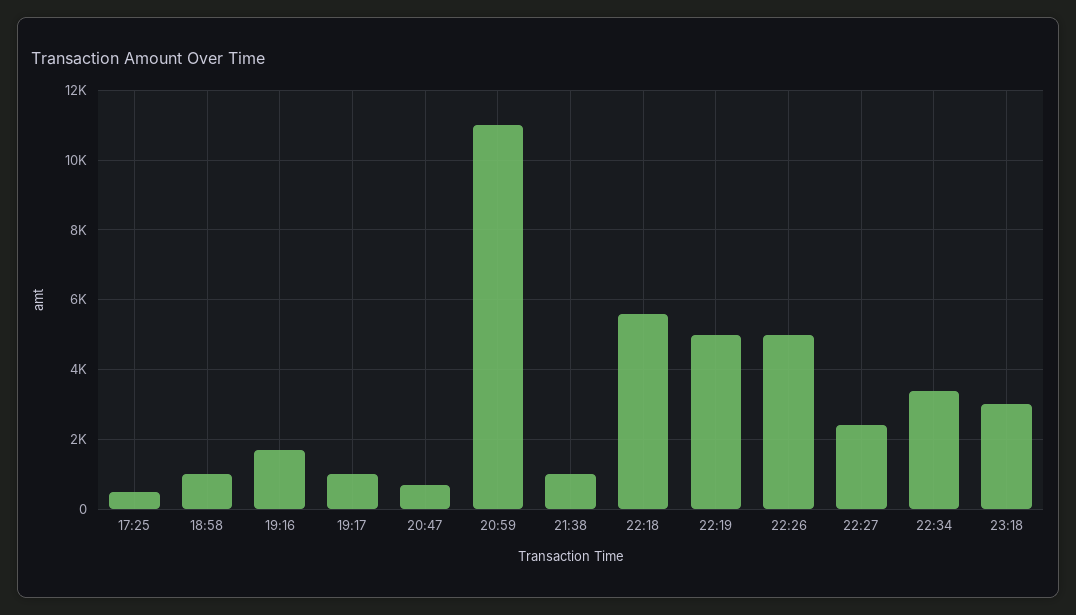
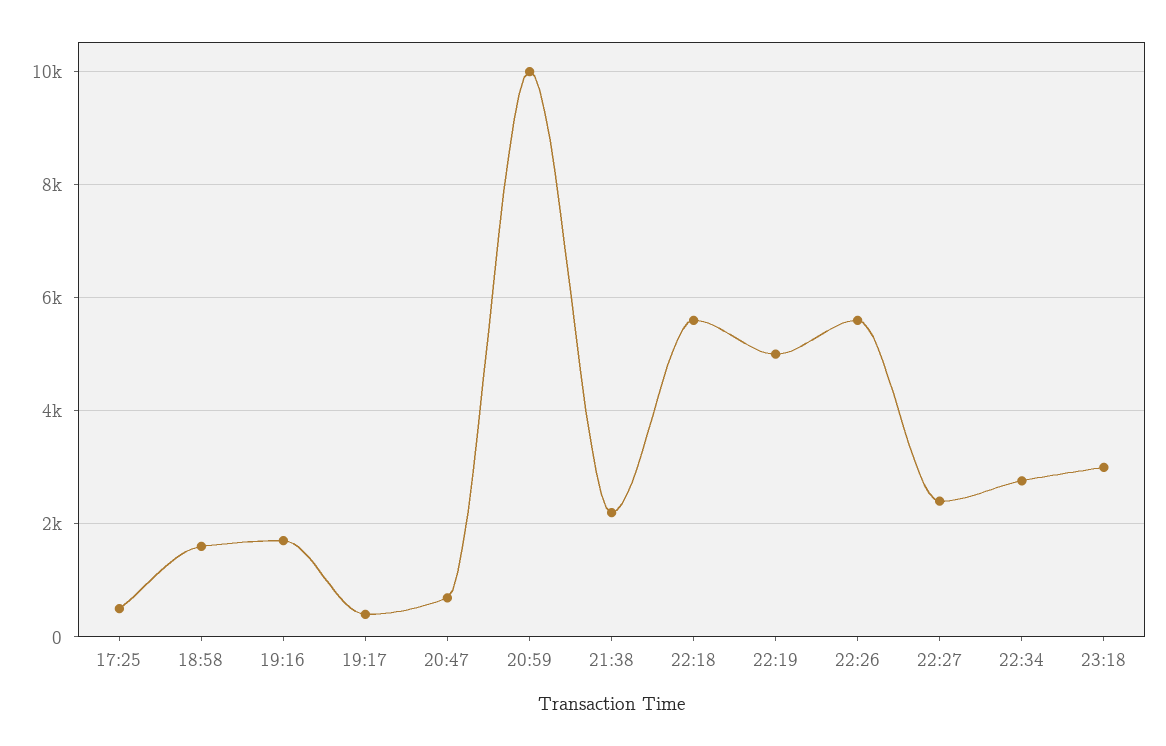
18:58: 1000 -> 1600
19:17: 1000 -> 400
20:59: 11000 -> 10000
21:38: 1000 -> 2200
22:26: 5000 -> 5600
22:34: 3400 -> 2800

